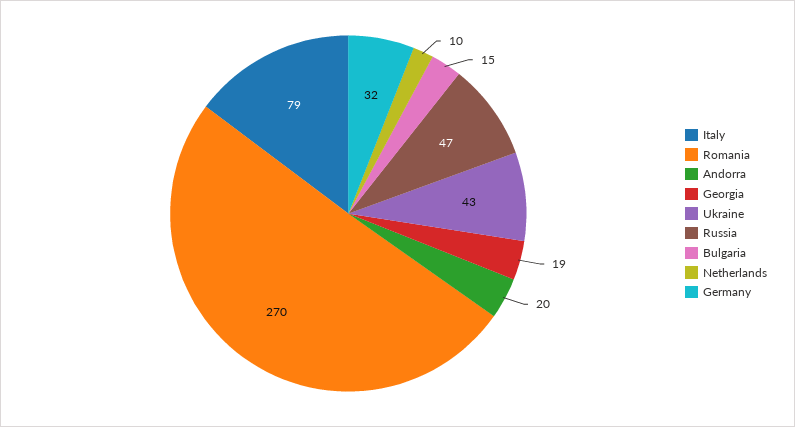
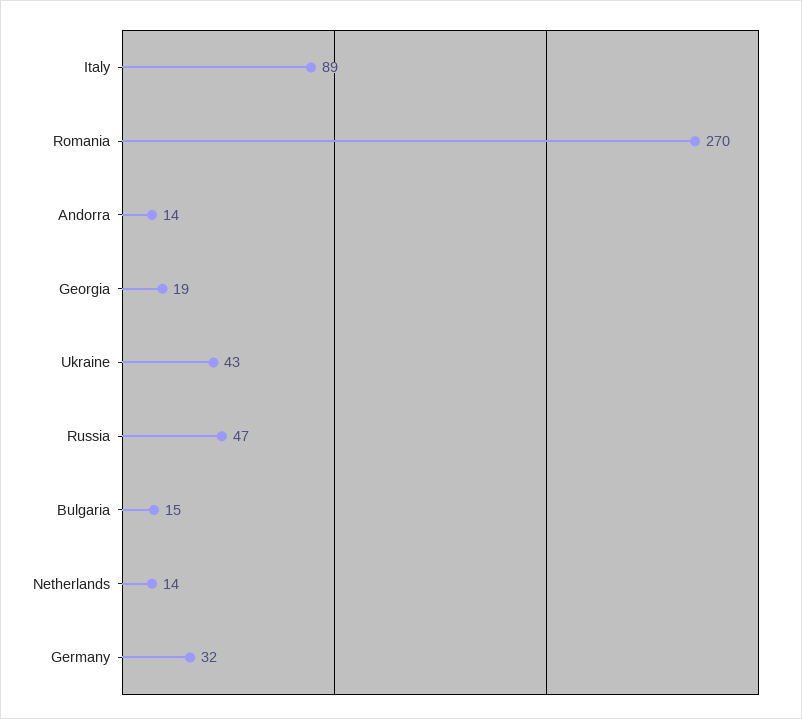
Italy: 79 -> 89
Andorra: 20 -> 14
Netherlands: 10 -> 14

